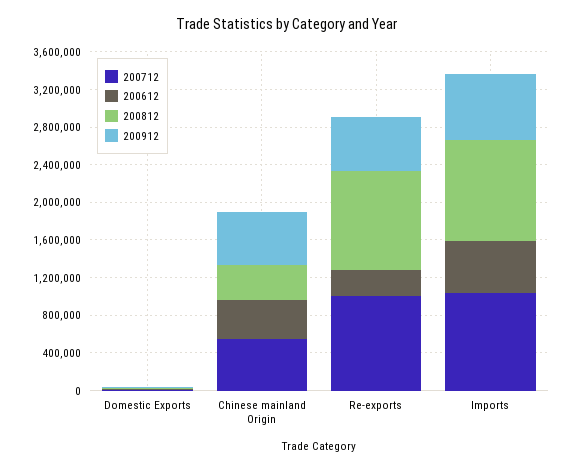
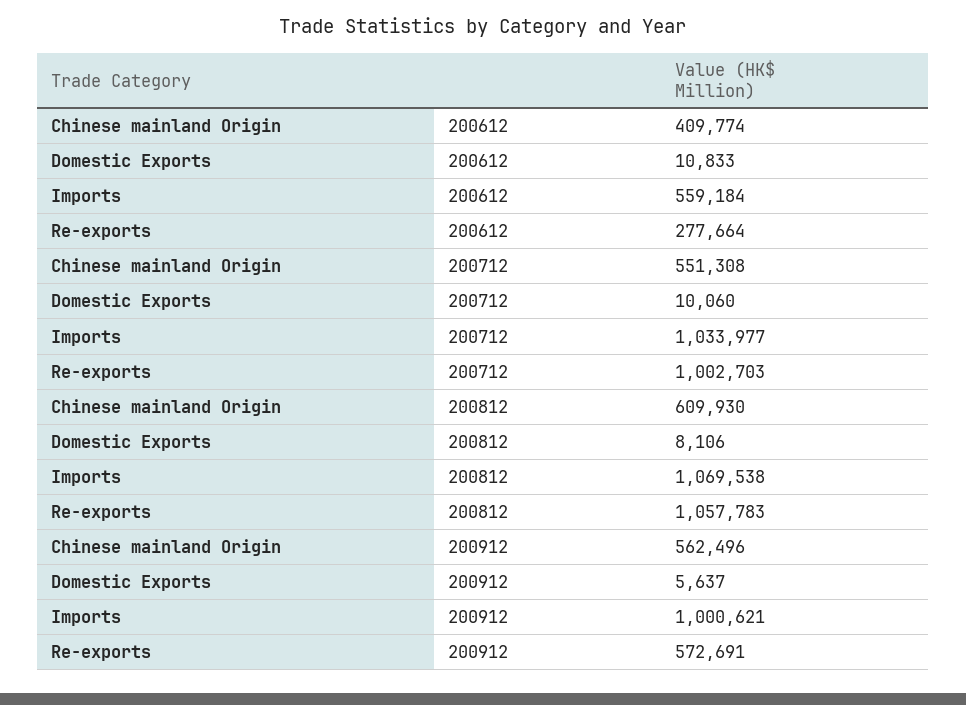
200812, Chinese mainland Origin: 400000 -> 609930
200912, Imports: 700000 -> 1000621

